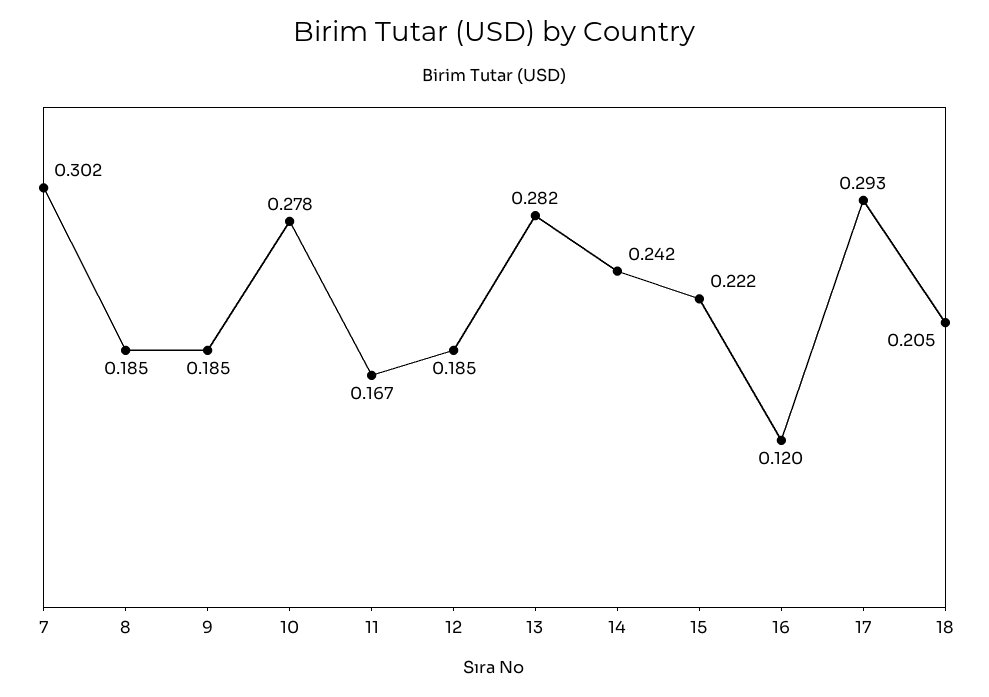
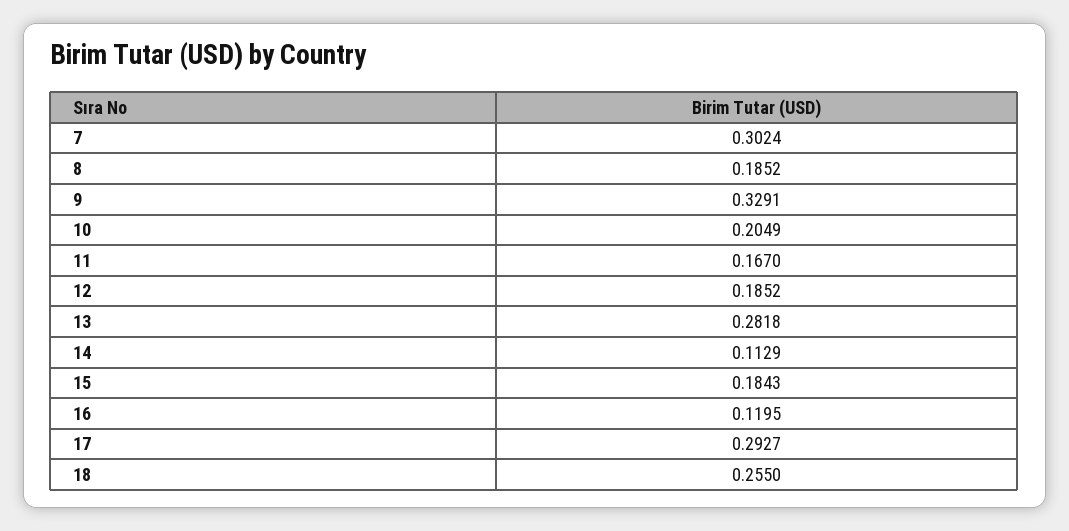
9: 0.185 -> 0.3291
10: 0.278 -> 0.2049
14: 0.242 -> 0.1129
15: 0.222 -> 0.1843
18: 0.205 -> 0.255

